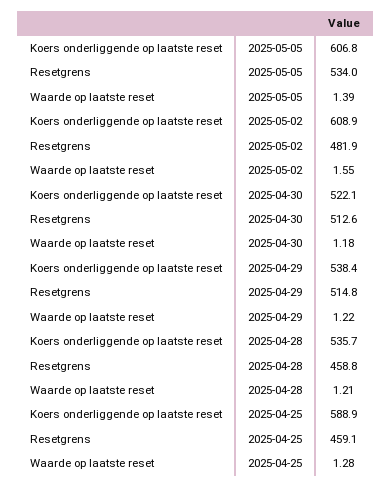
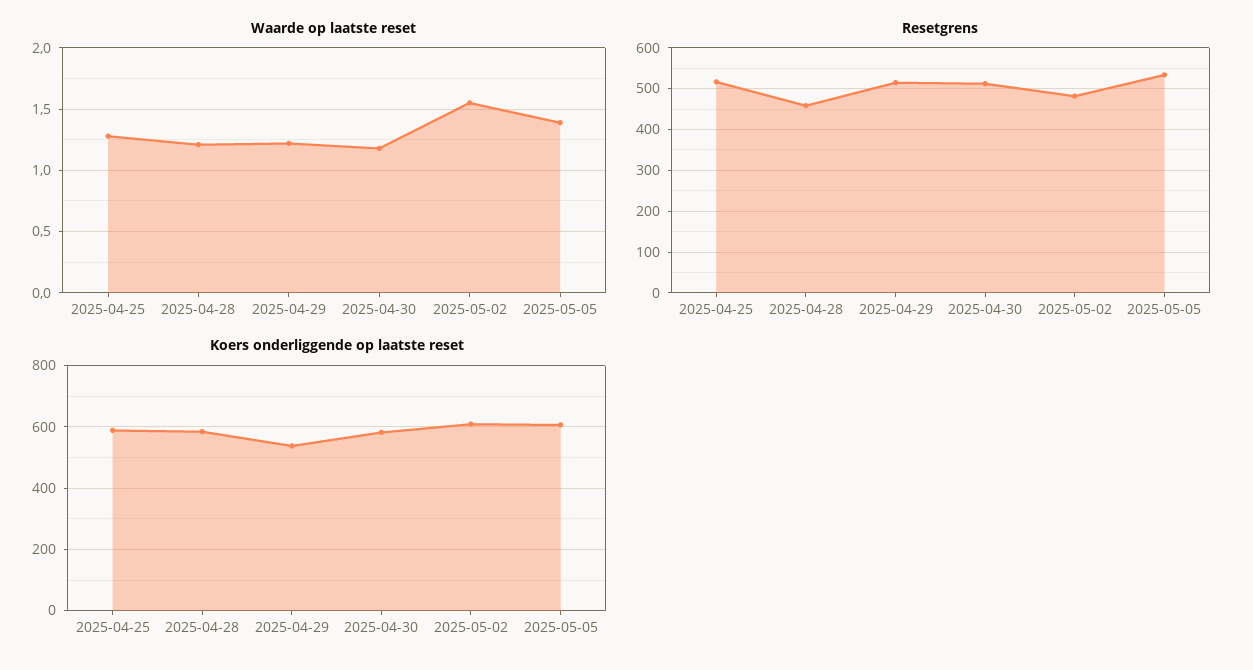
Koers onderliggende op laatste reset, 2025-04-30: 522.1 -> 580
Koers onderliggende op laatste reset, 2025-04-28: 535.7 -> 580
Resetgrens, 2025-04-25: 459.1 -> 520

